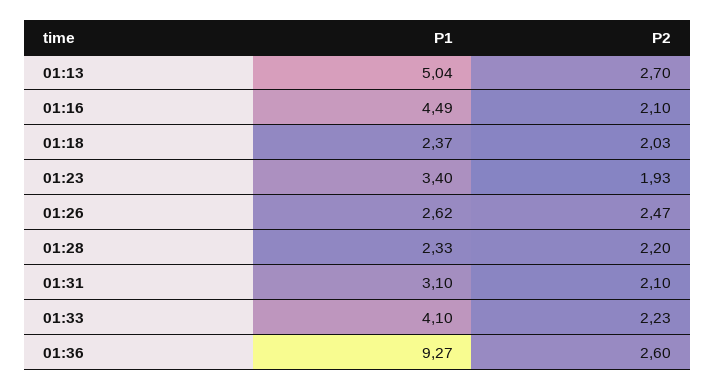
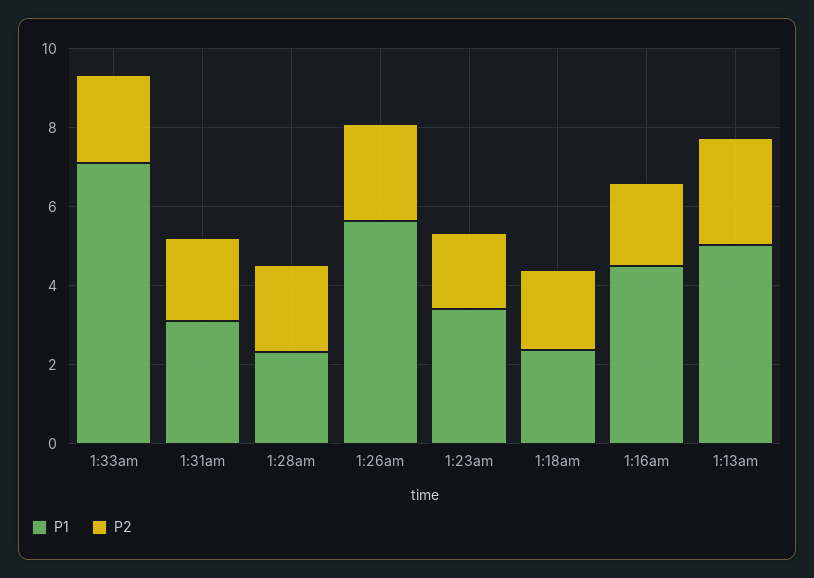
P1, 01:26: 2.62 -> 5.5
P1, 01:33: 4.1 -> 7
P1, 01:36: 9.27 -> none
P2, 01:36: 2.6 -> none

